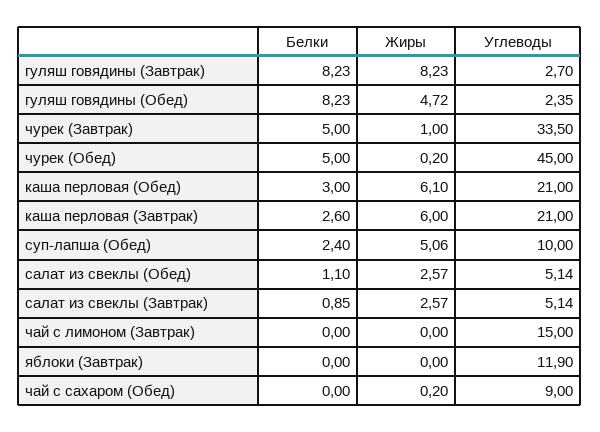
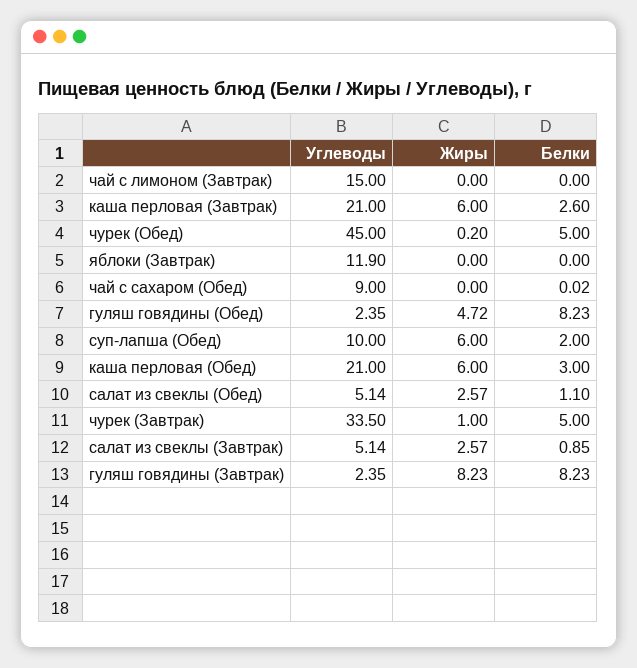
Углеводы, гуляш говядины (Завтрак): 2.7 -> 2.35
Жиры, каша перловая (Обед): 6.1 -> 6
Белки, суп-лапша (Обед): 2.4 -> 2
Жиры, суп-лапша (Обед): 5.06 -> 6
Белки, чай с сахаром (Обед): 0 -> 0.02
Жиры, чай с сахаром (Обед): 0.2 -> 0

